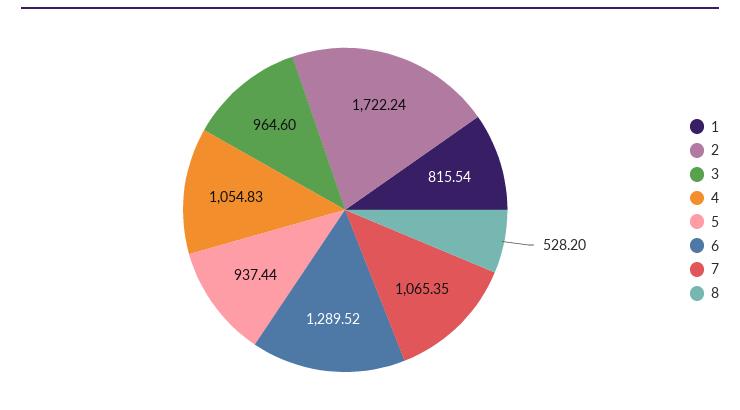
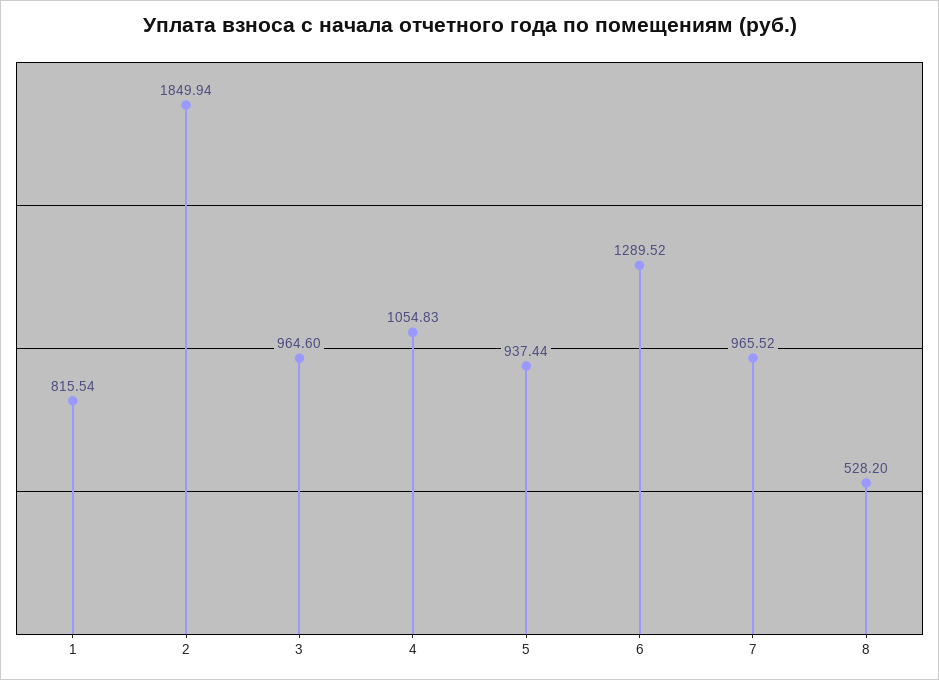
2: 1722.24 -> 1849.94
7: 1065.35 -> 965.52

